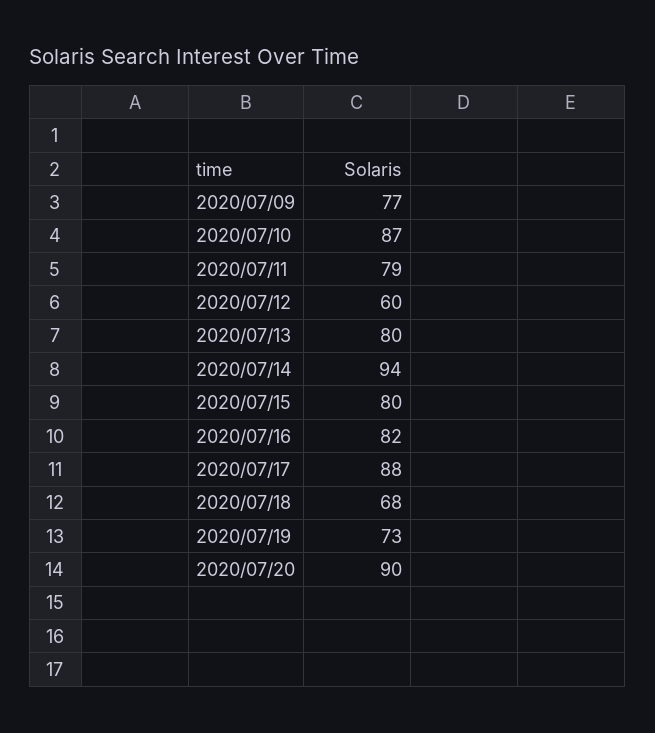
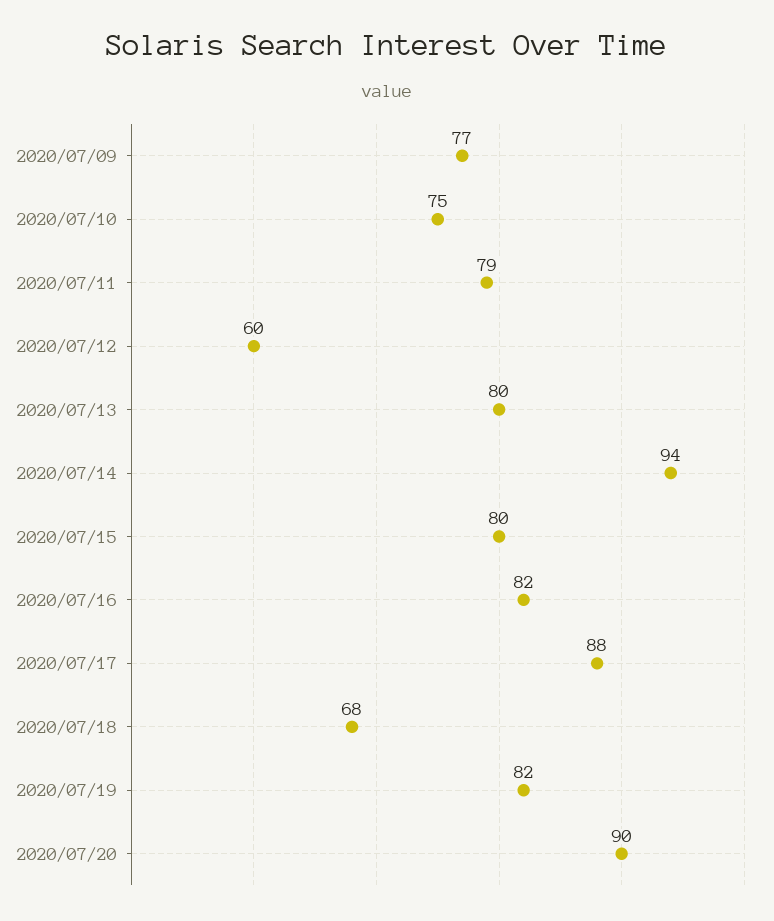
2020/07/10: 87 -> 75
2020/07/19: 73 -> 82

